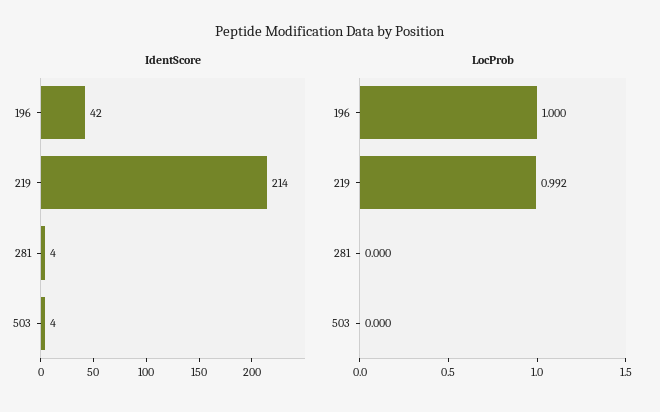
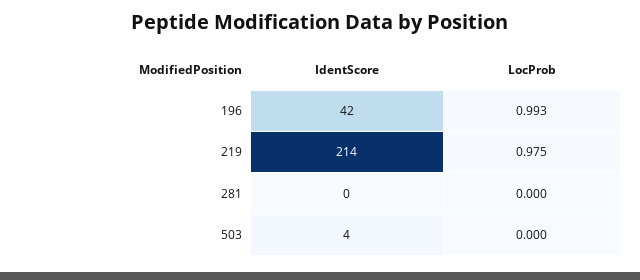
IdentScore, 281: 4 -> 0
LocProb, 196: 1 -> 0.993
LocProb, 219: 0.992 -> 0.975

